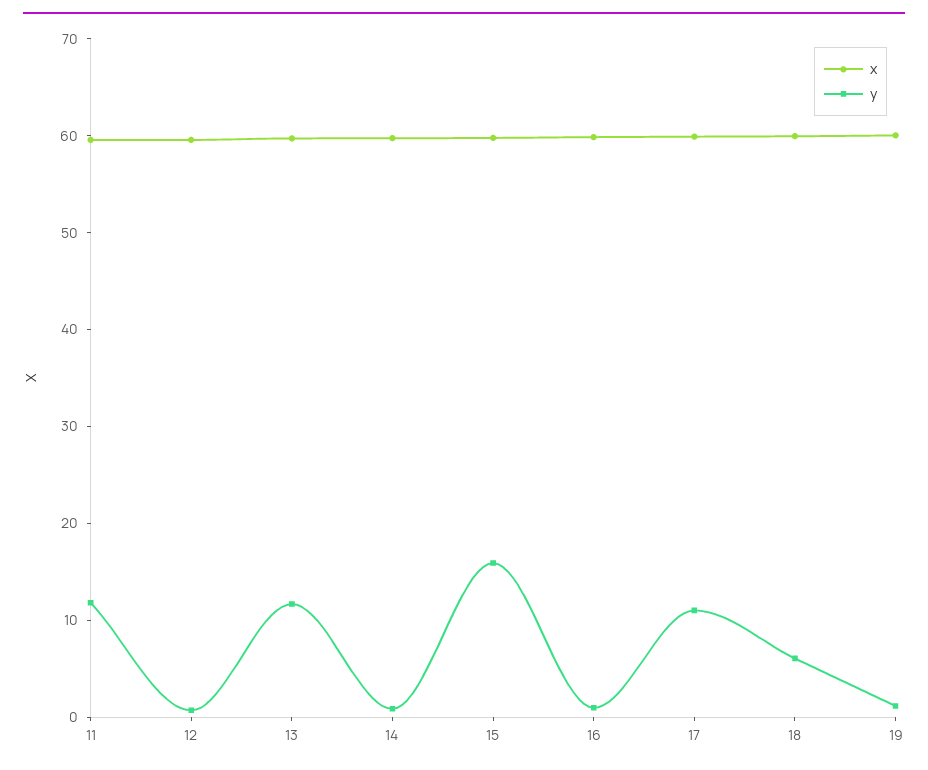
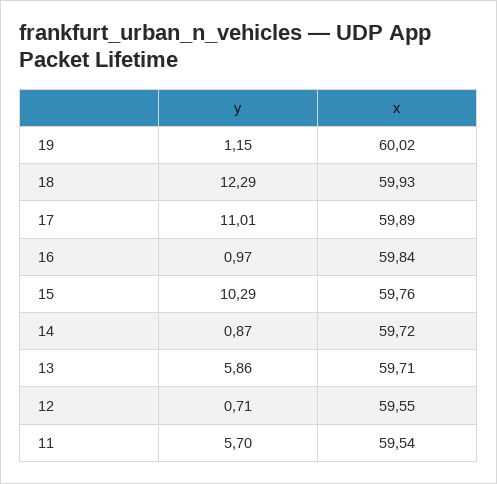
y, 11: 12 -> 5.7
y, 13: 12 -> 5.86
y, 15: 16 -> 10.29
y, 18: 6 -> 12.29

